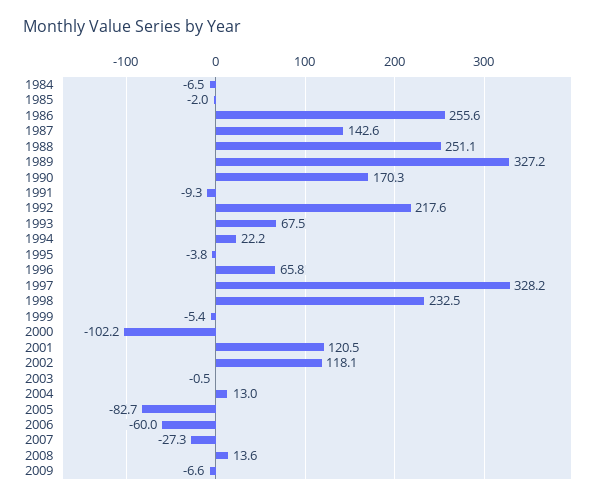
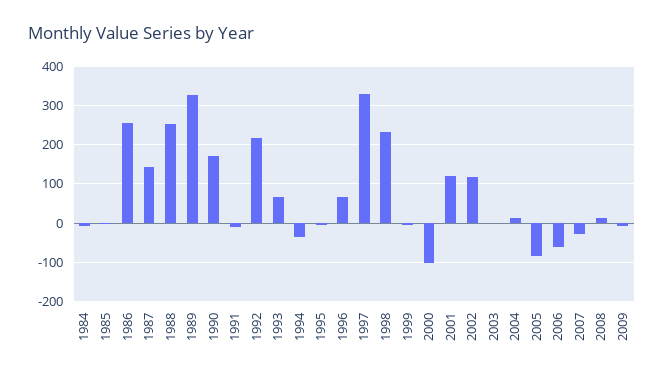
1994: 22.2 -> -40

